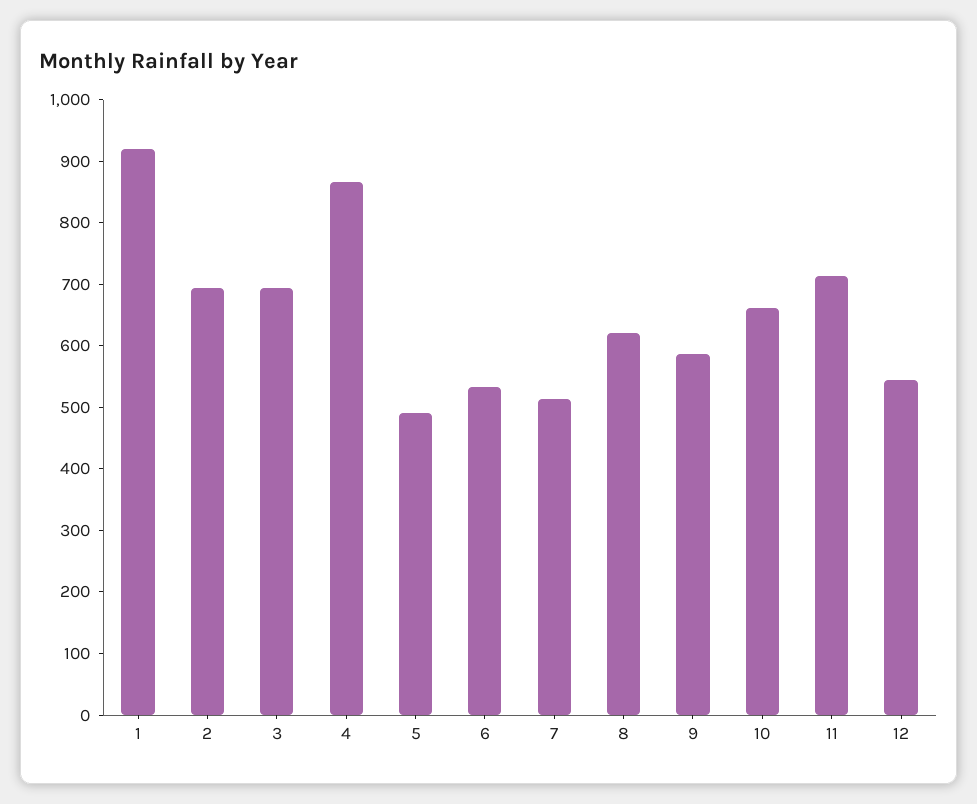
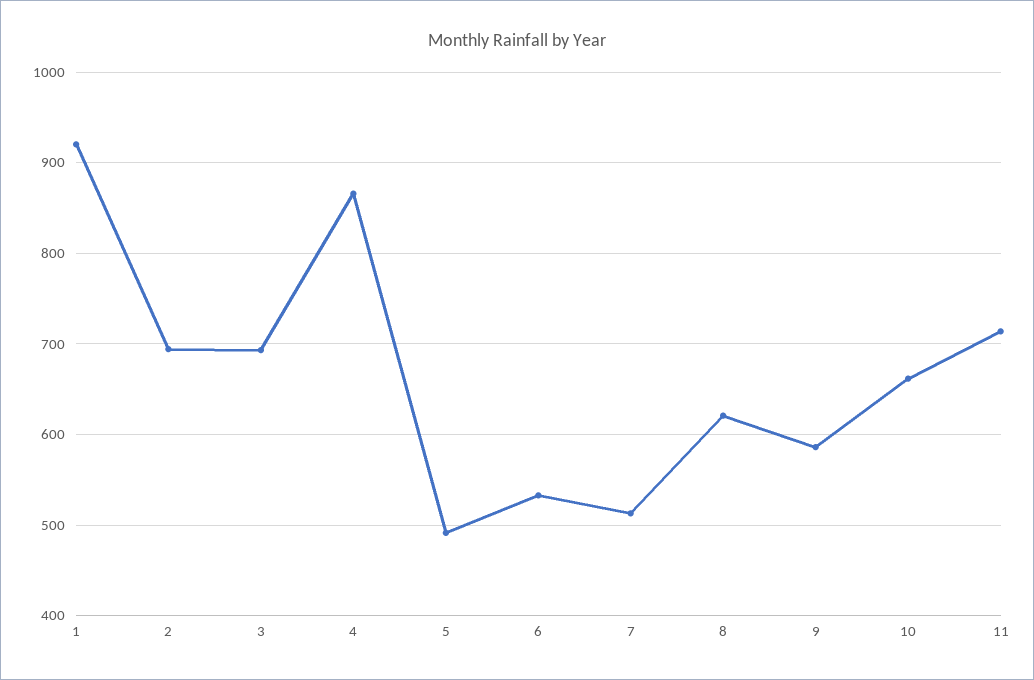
12: 540 -> none

